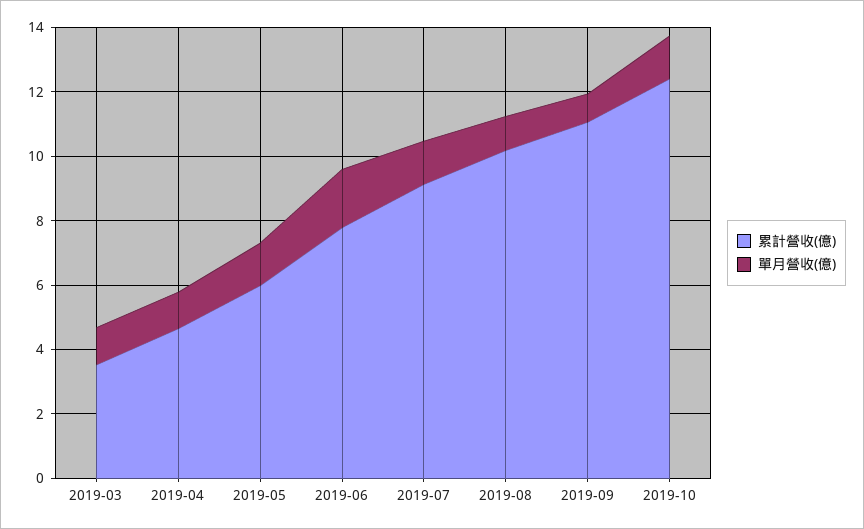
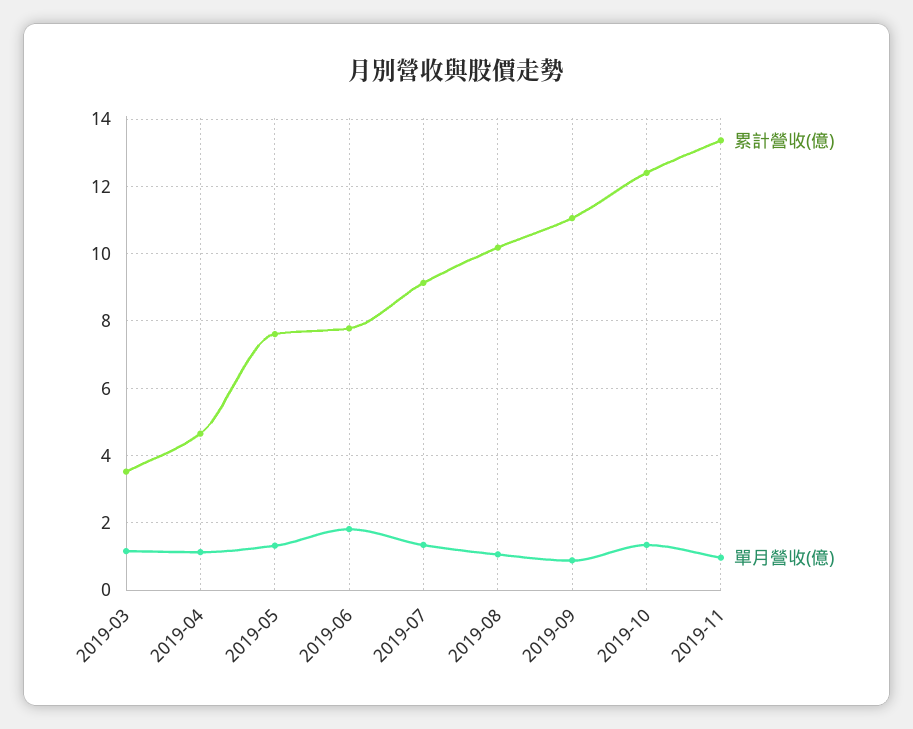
累計營收(億), 2019-05: 6 -> 7.6
累計營收(億), 2019-11: none -> 13.4
單月營收(億), 2019-11: none -> 1

